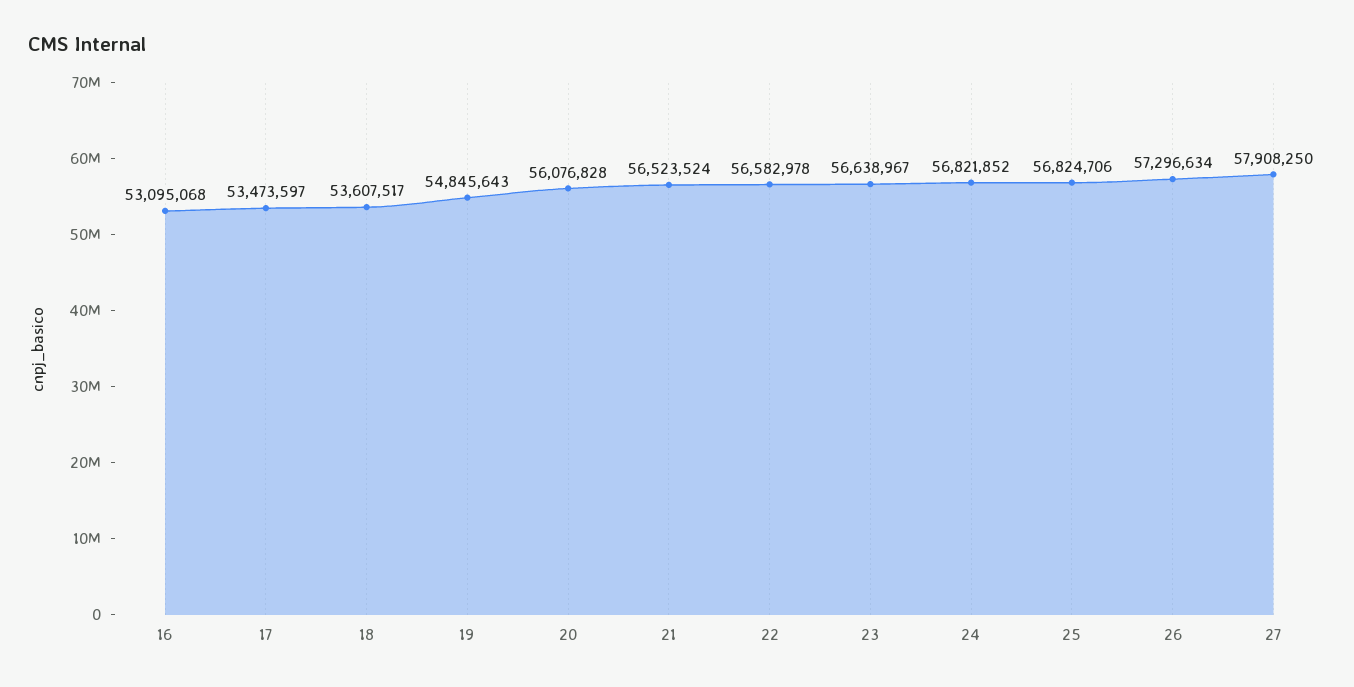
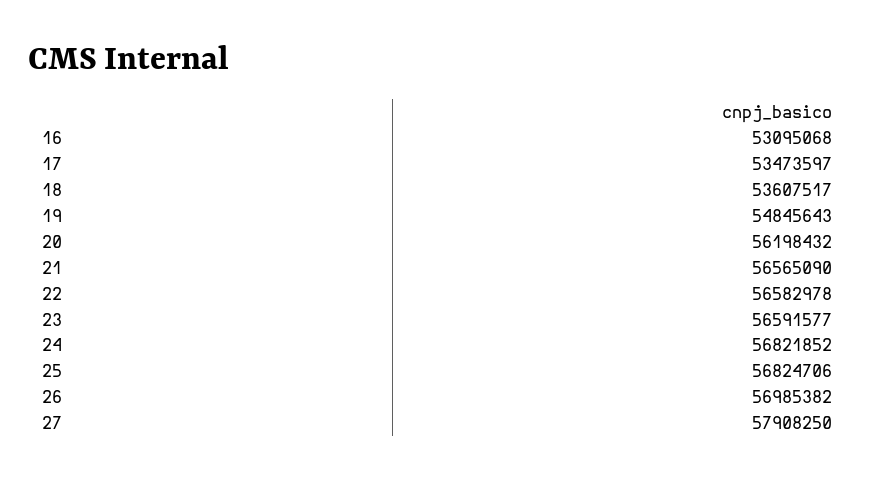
20: 56076828 -> 56198432
21: 56523524 -> 56565090
23: 56638967 -> 56591577
26: 57296634 -> 56985382

